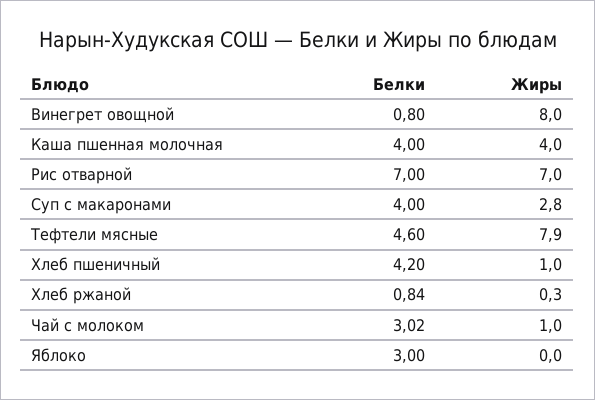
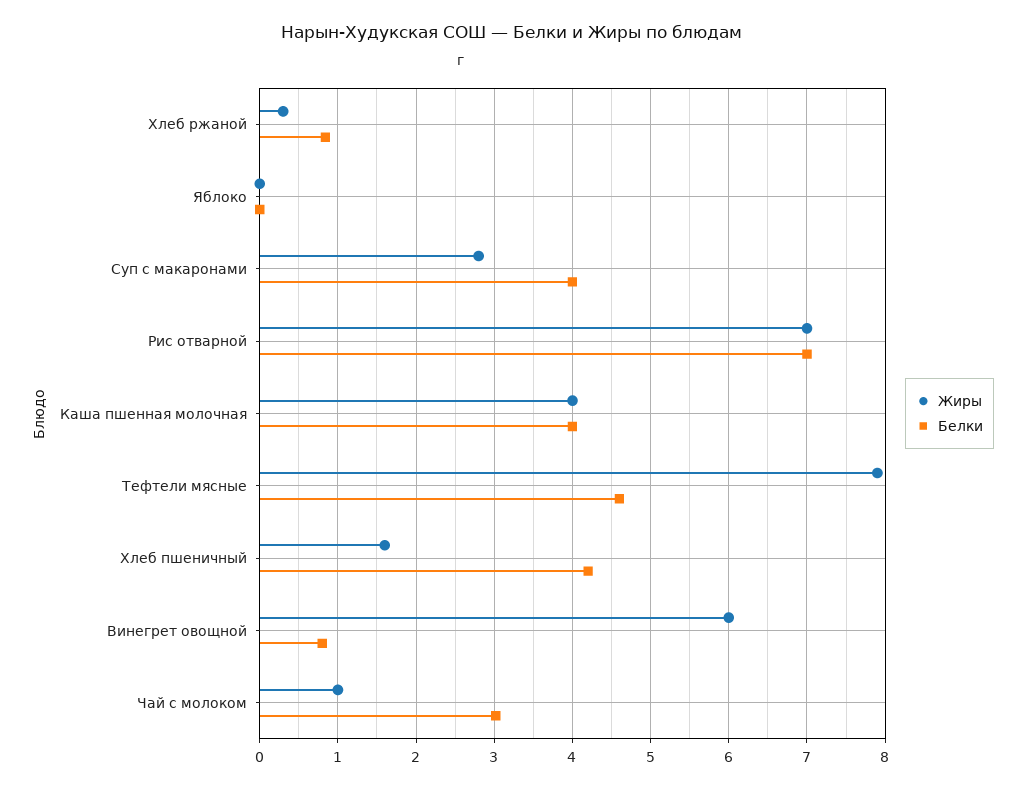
Жиры, Винегрет овощной: 8 -> 6
Жиры, Хлеб пшеничный: 1 -> 1.6
Белки, Яблоко: 3 -> 0

